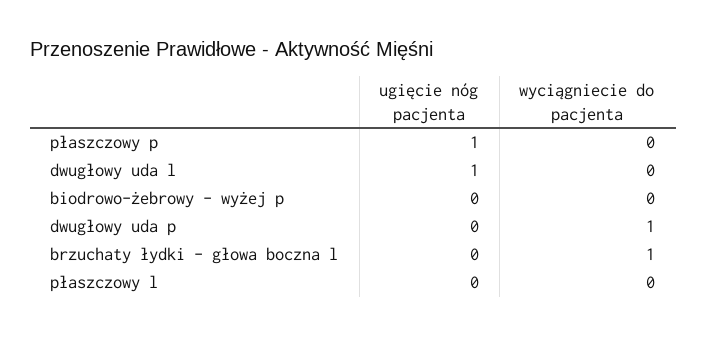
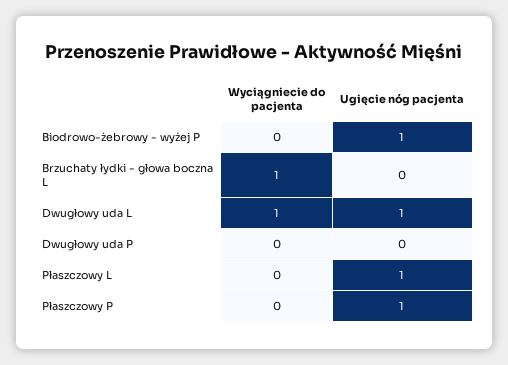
wyciągniecie do pacjenta, dwugłowy uda l: 0 -> 1
ugięcie nóg pacjenta, biodrowo-żebrowy - wyżej p: 0 -> 1
wyciągniecie do pacjenta, dwugłowy uda p: 1 -> 0
ugięcie nóg pacjenta, płaszczowy l: 0 -> 1

